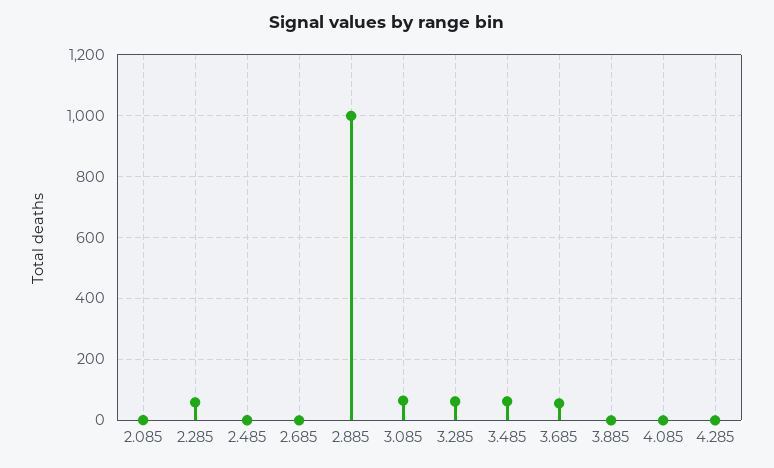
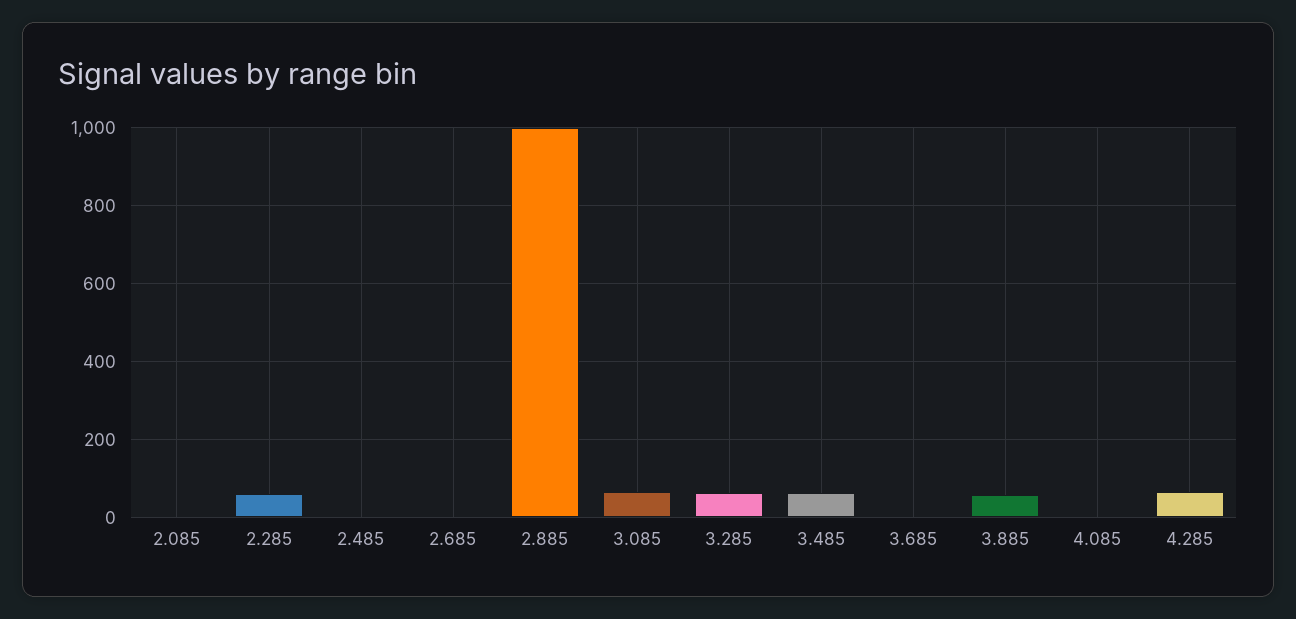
3.685: 60 -> 0
3.885: 0 -> 60
4.285: 0 -> 60

